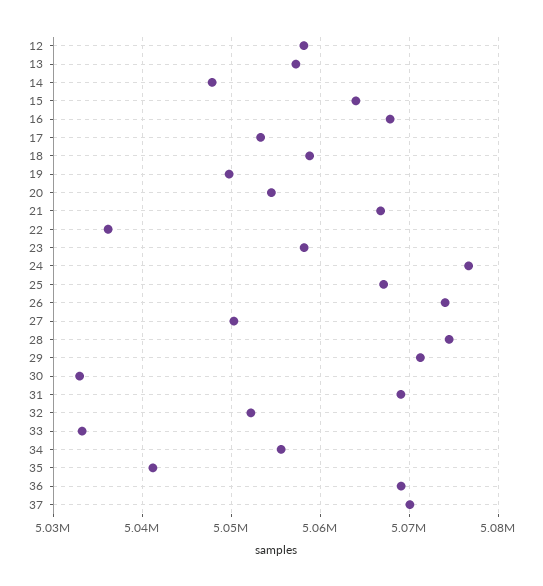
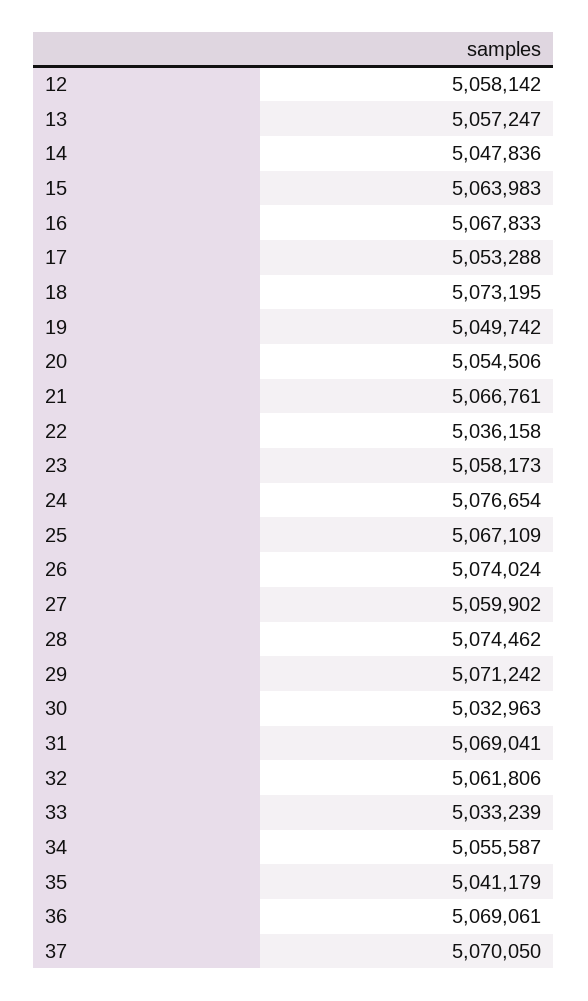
18: 5059000 -> 5073195
27: 5050000 -> 5059902
32: 5052000 -> 5061806

